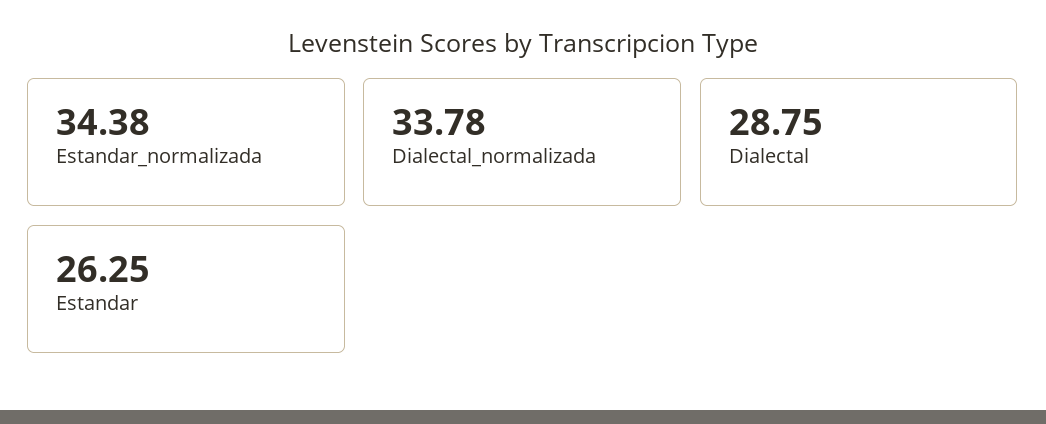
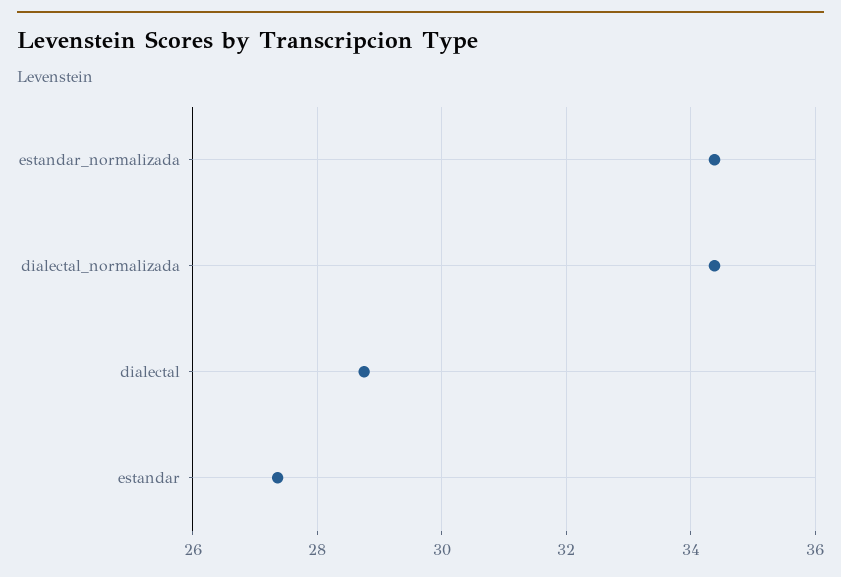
Dialectal_normalizada: 33.78 -> 34.4
Estandar: 26.25 -> 27.4

